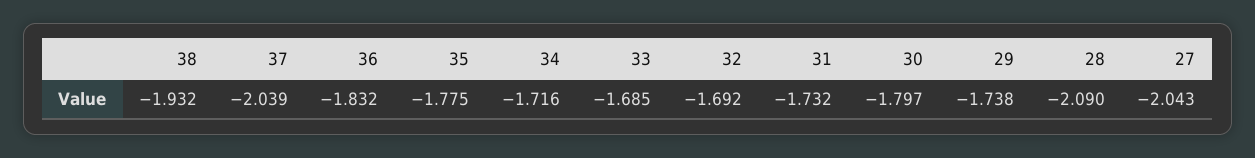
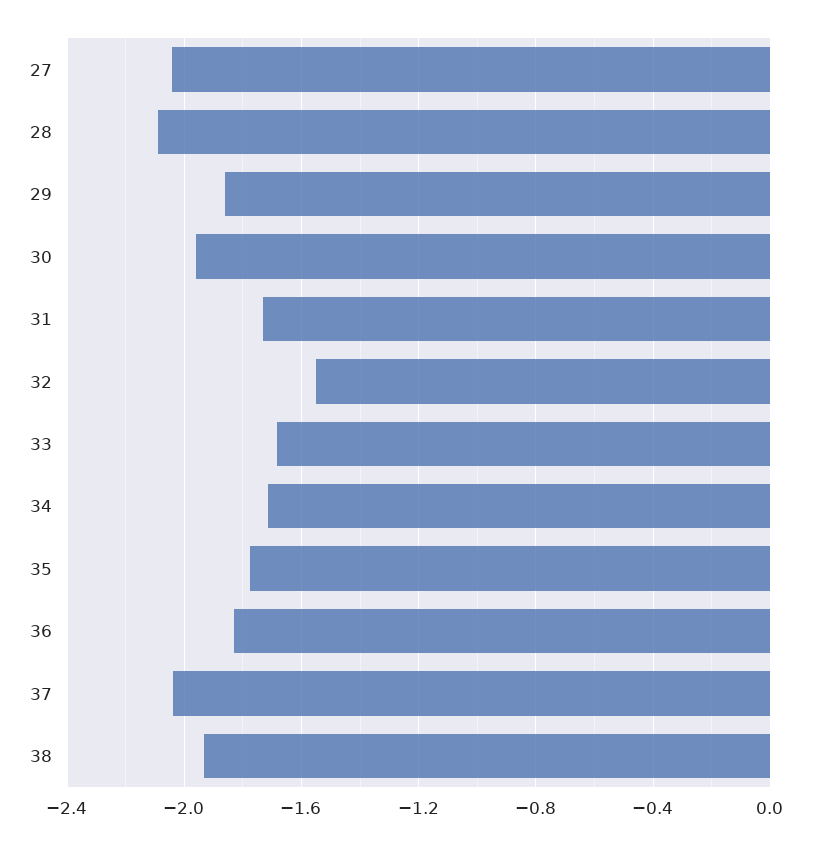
32: -1.692 -> -1.55
30: -1.797 -> -1.95
29: -1.738 -> -1.85

